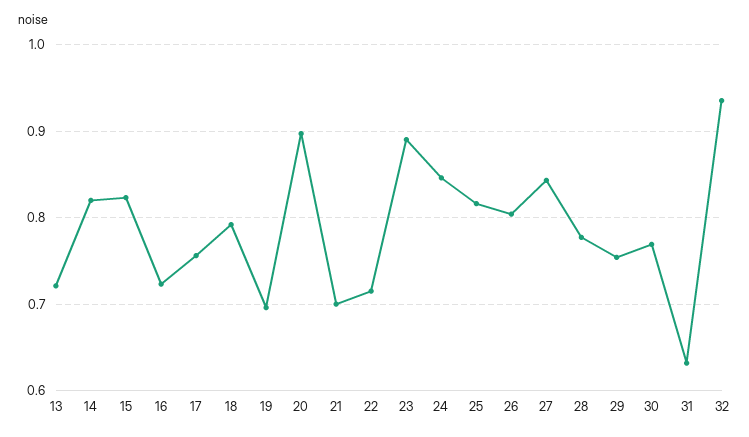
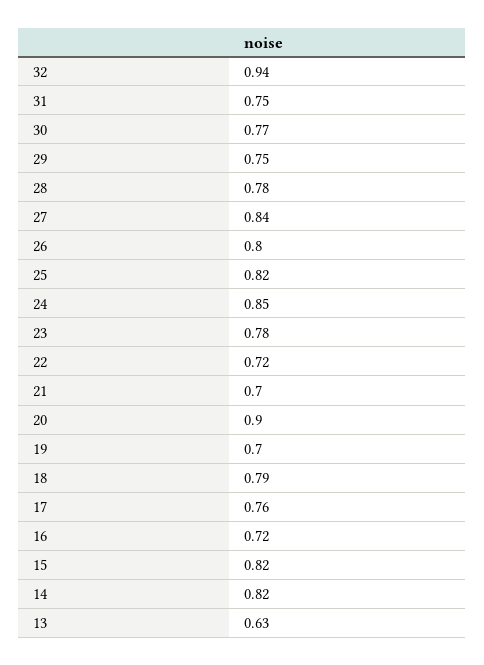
13: 0.72 -> 0.63
23: 0.89 -> 0.78
31: 0.63 -> 0.75

